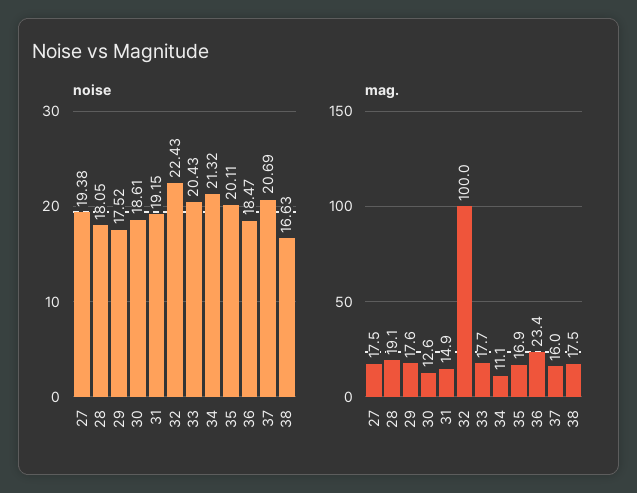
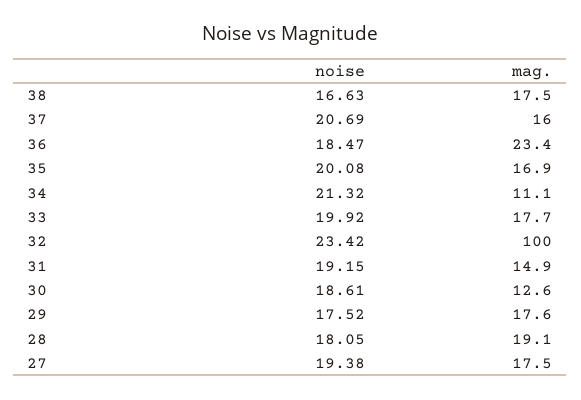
noise, 32: 22.43 -> 23.42
noise, 33: 20.43 -> 19.92
noise, 35: 20.11 -> 20.08

